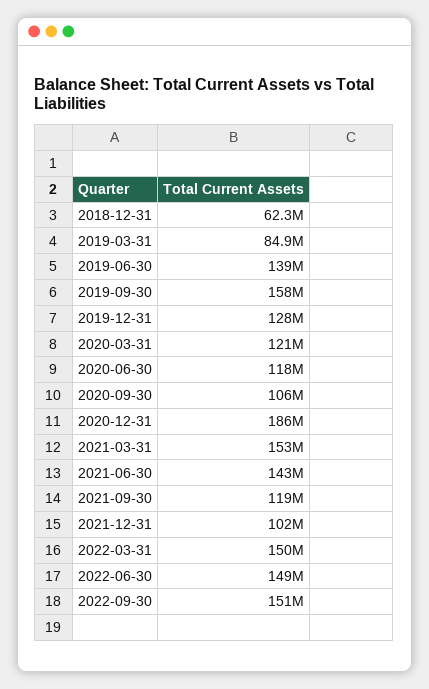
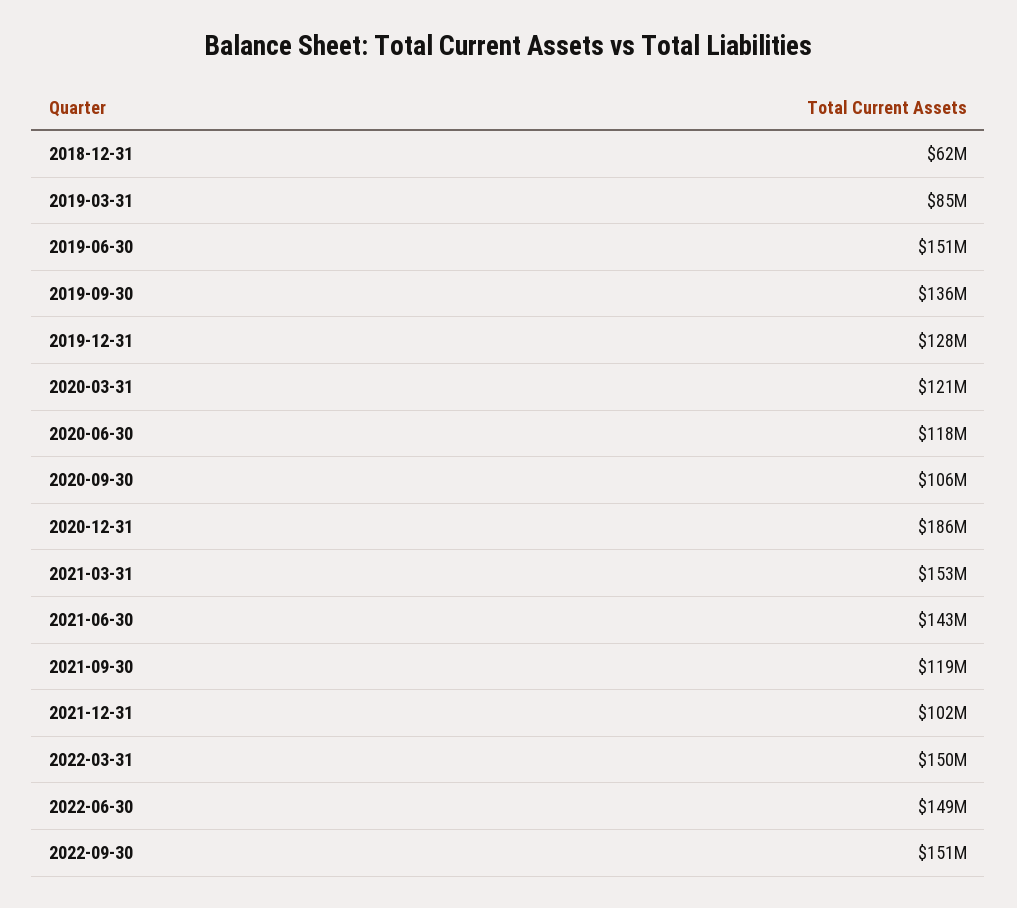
2019-06-30: 139000000 -> 151000000
2019-09-30: 158000000 -> 136000000

